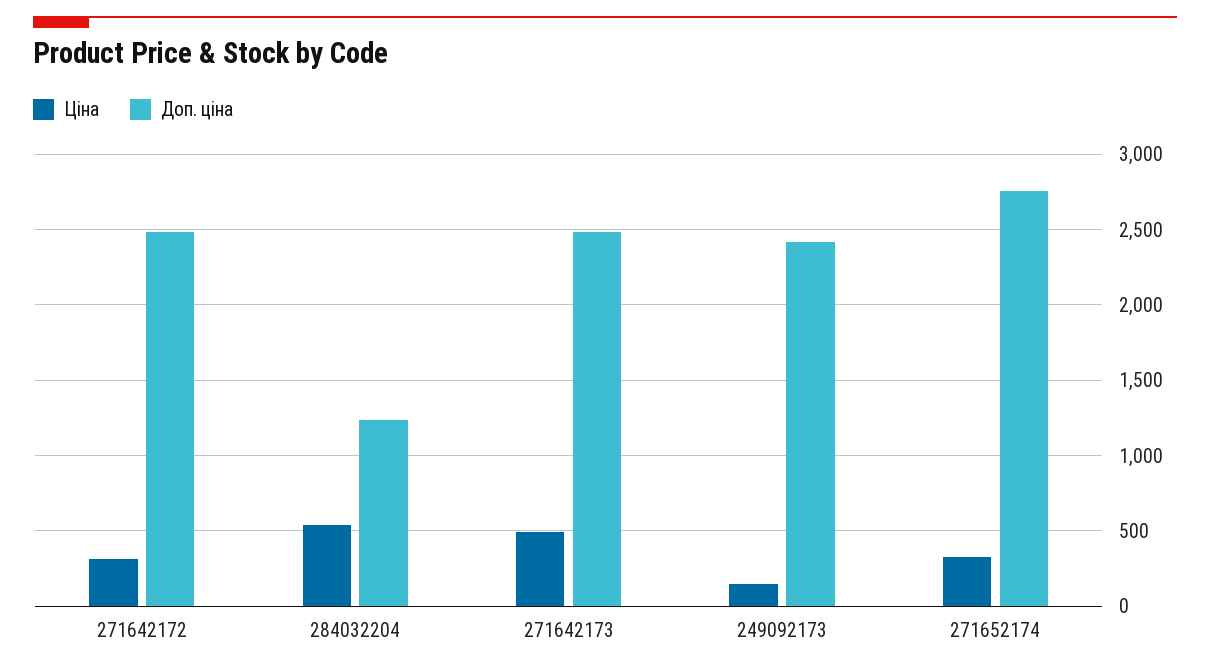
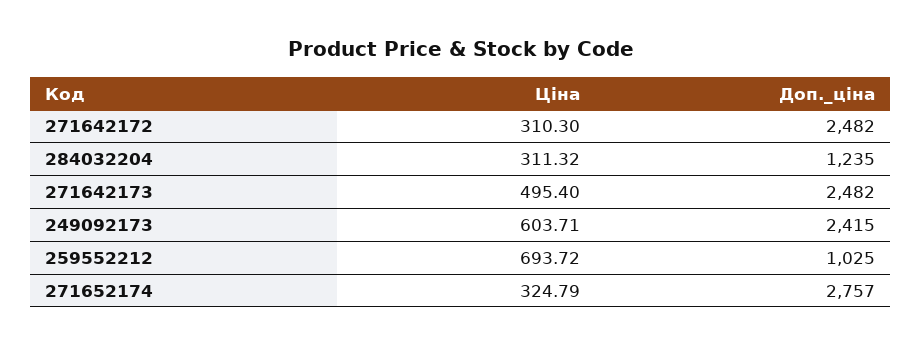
Ціна, 284032204: 550 -> 311.32
Ціна, 249092173: 150 -> 603.71
Ціна, 259552212: none -> 693.72
Доп. ціна, 259552212: none -> 1025

